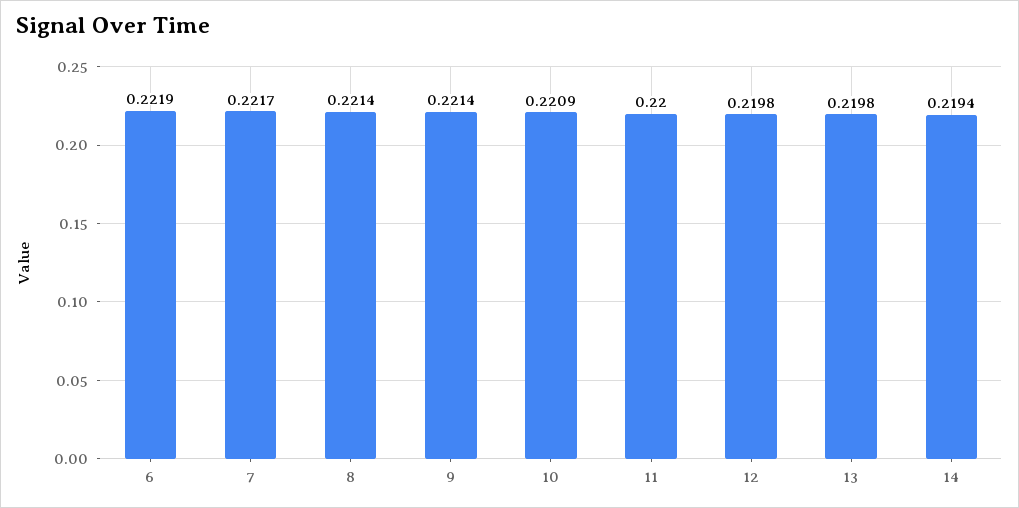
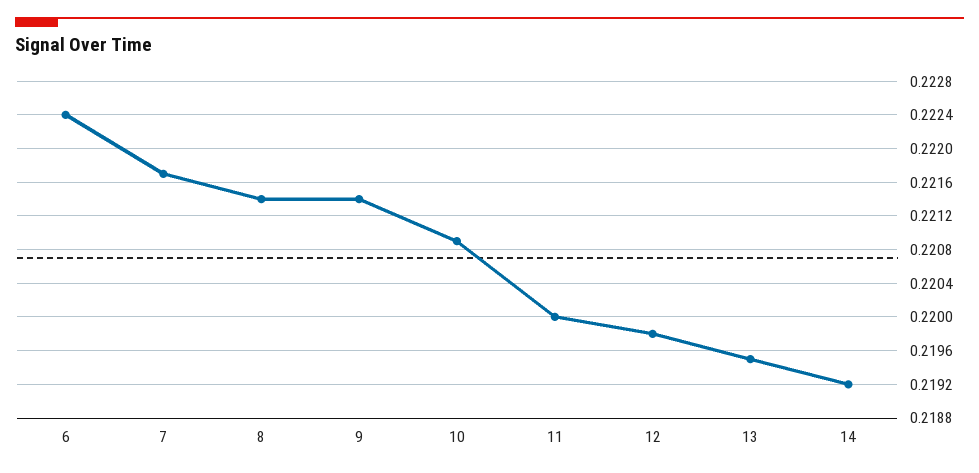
6: 0.2219 -> 0.2224
13: 0.2198 -> 0.2195
14: 0.2194 -> 0.2192

